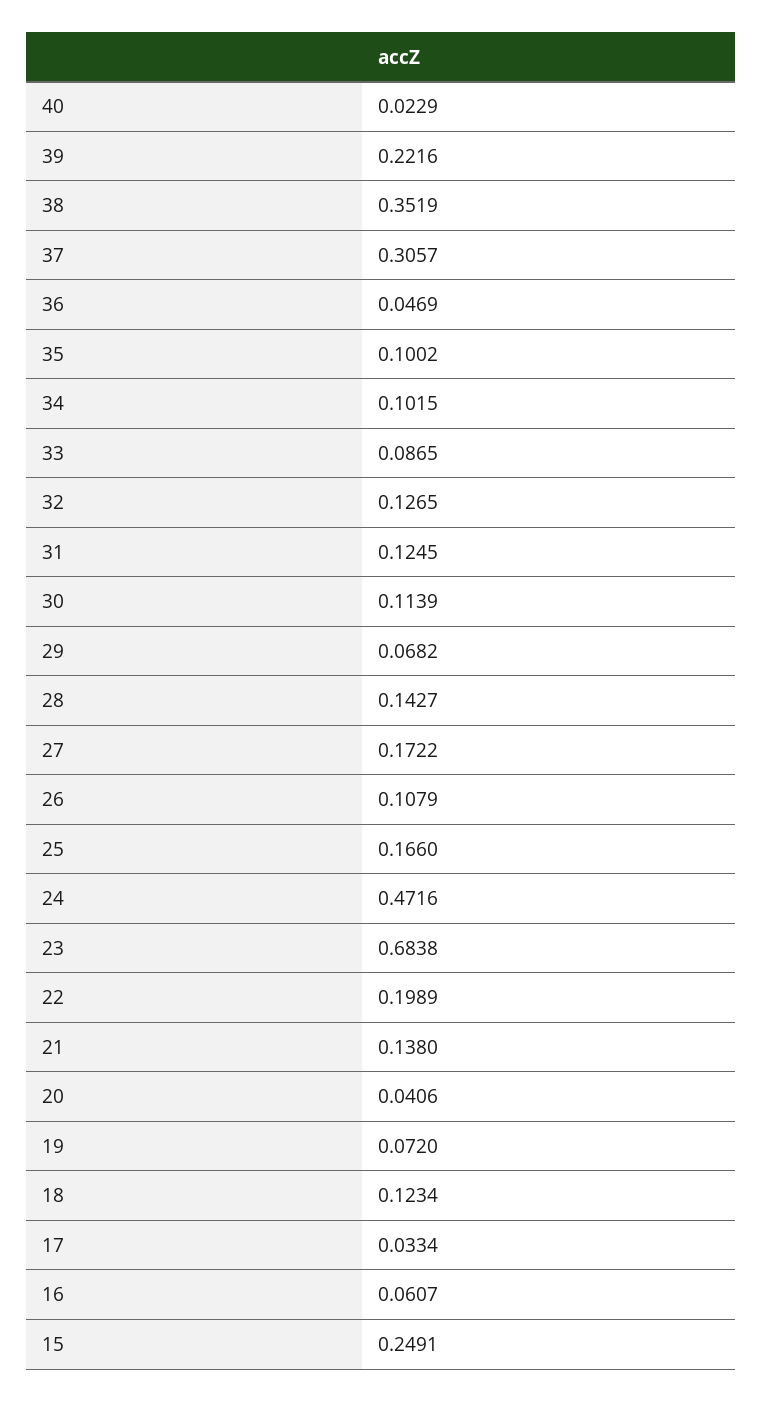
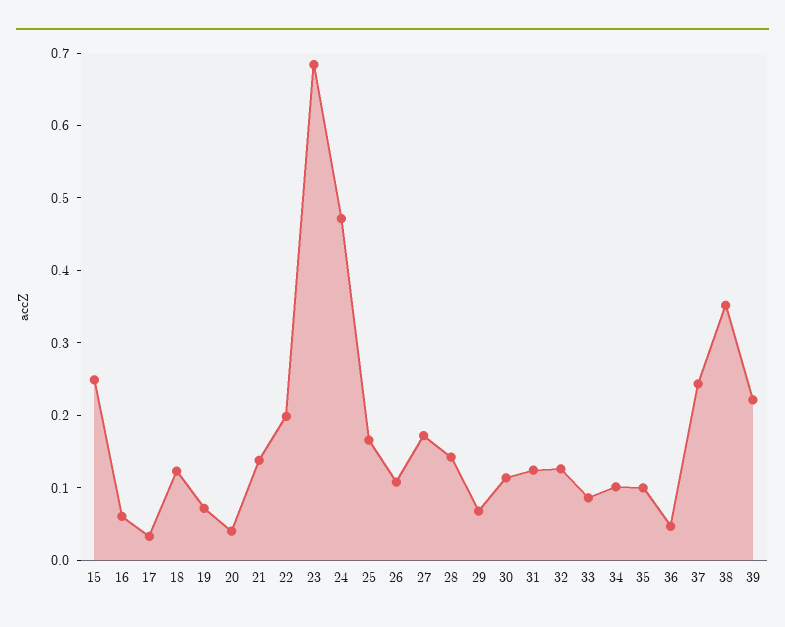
40: 0.0229 -> none
37: 0.3057 -> 0.24

